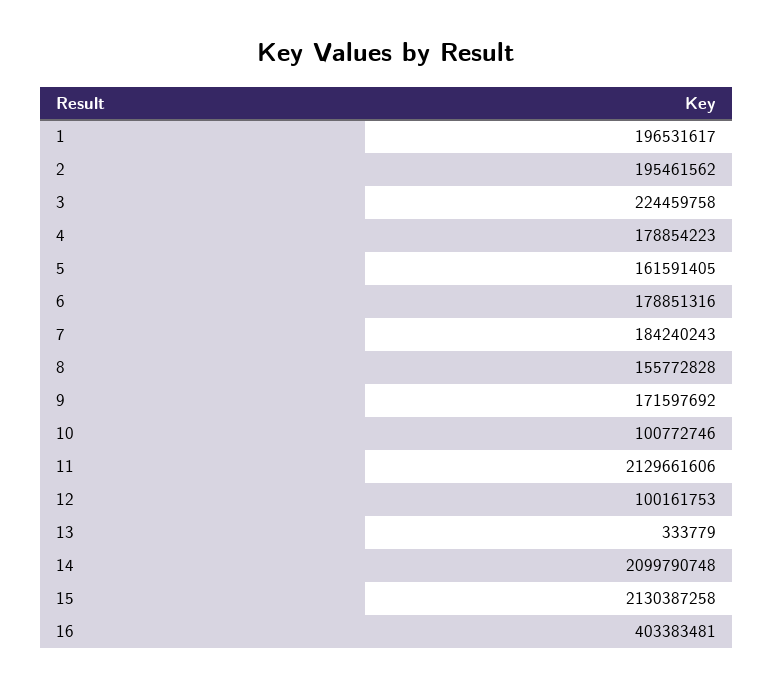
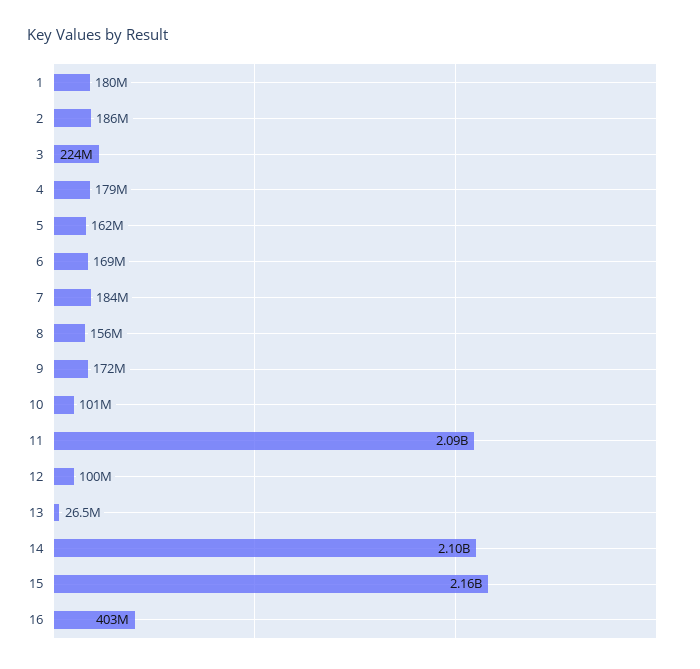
1: 196531617 -> 180000000
2: 195461562 -> 186000000
6: 178851316 -> 169000000
11: 2129661606 -> 2090000000
13: 333779 -> 26500000
15: 2130387258 -> 2160000000

